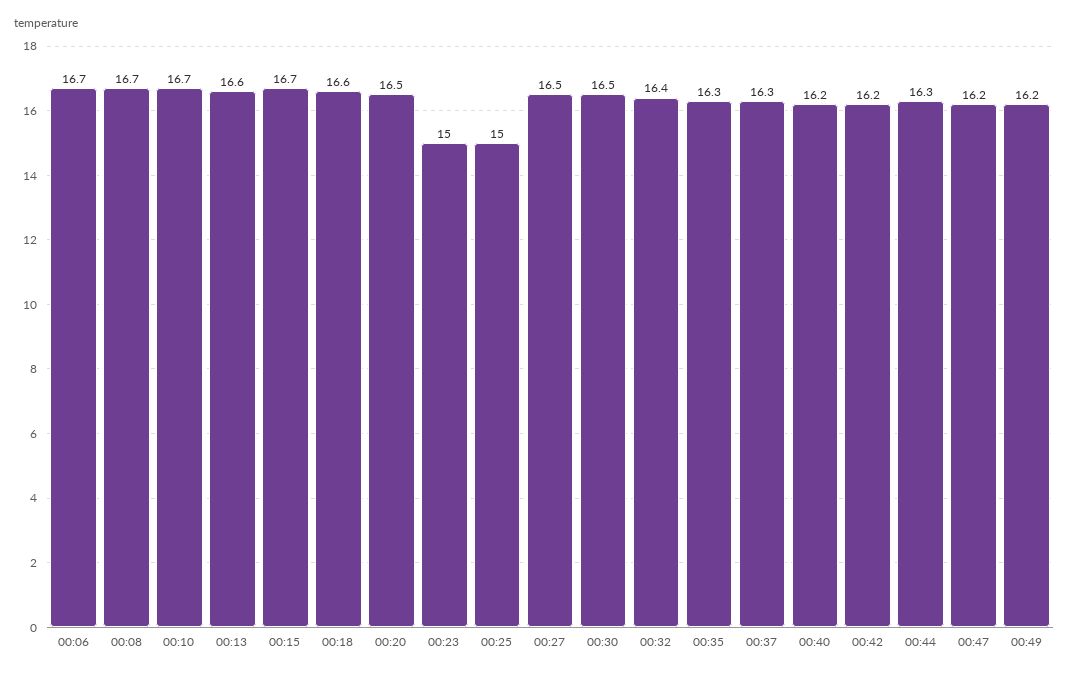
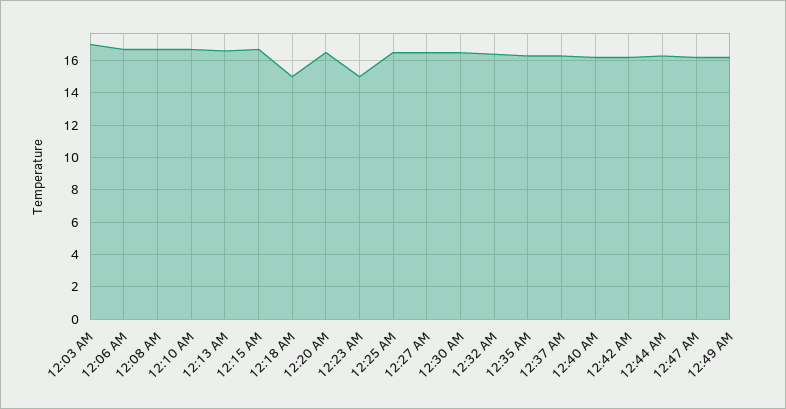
00:18: 16.6 -> 15
00:25: 15 -> 16.5
12:03 AM: none -> 17

